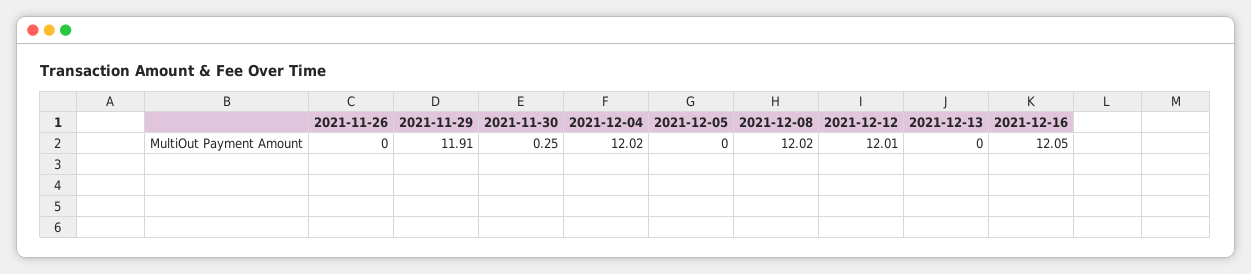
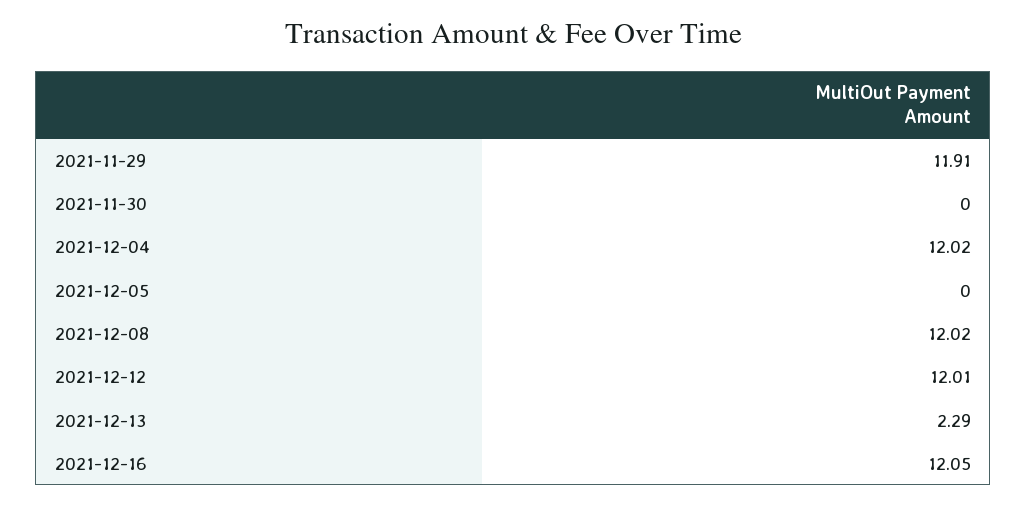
2021-11-26: 0 -> none
2021-11-30: 0.25 -> 0
2021-12-13: 0 -> 2.29

